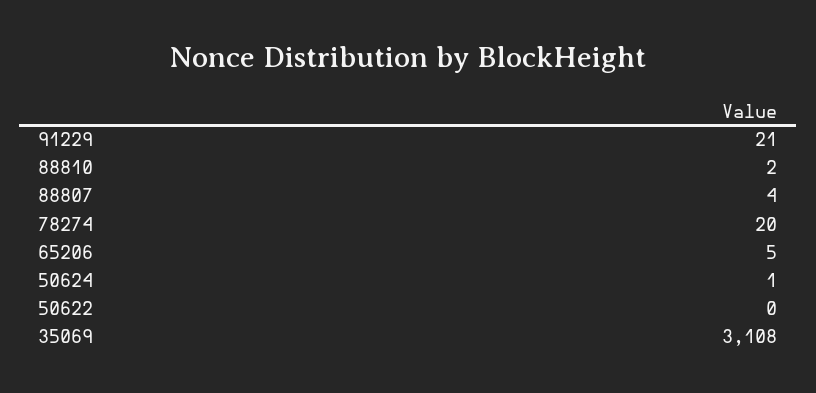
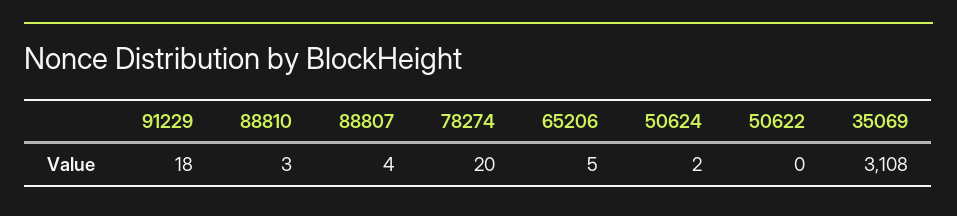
91229: 21 -> 18
88810: 2 -> 3
50624: 1 -> 2

